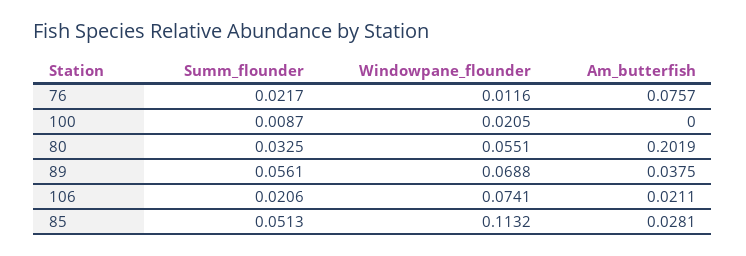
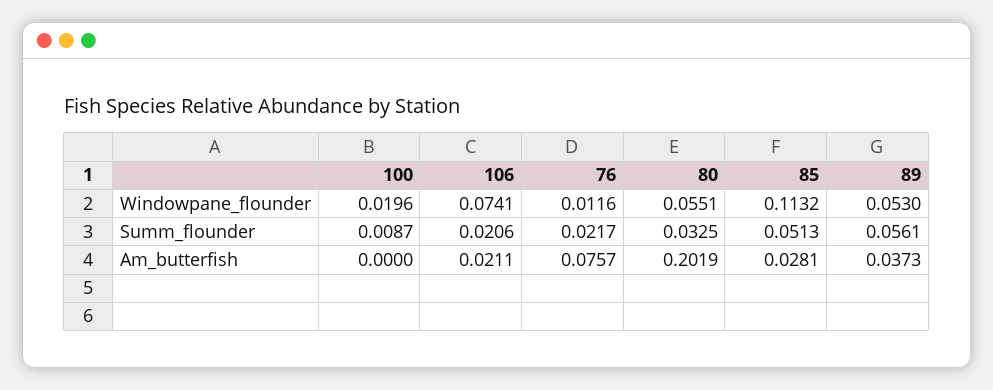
Windowpane_flounder, 100: 0.0205 -> 0.0196
Windowpane_flounder, 89: 0.0688 -> 0.053
Am_butterfish, 89: 0.0375 -> 0.0373

